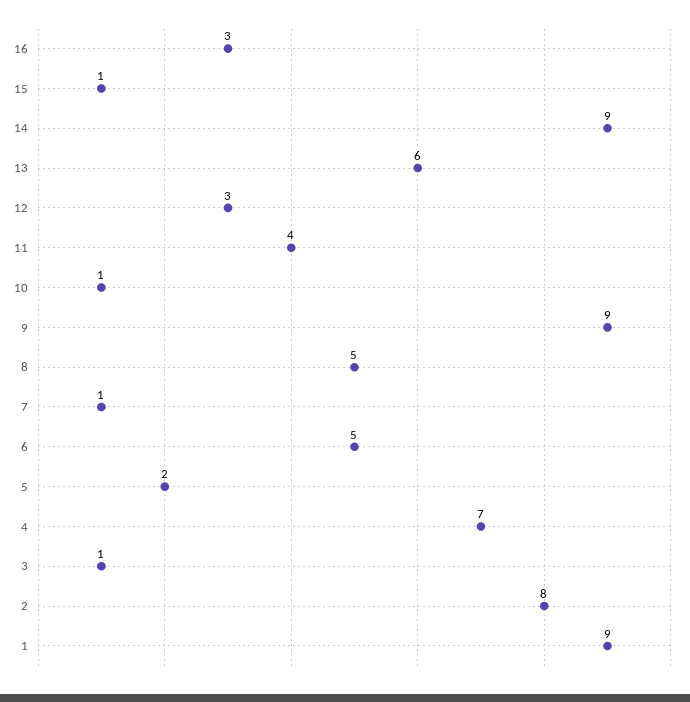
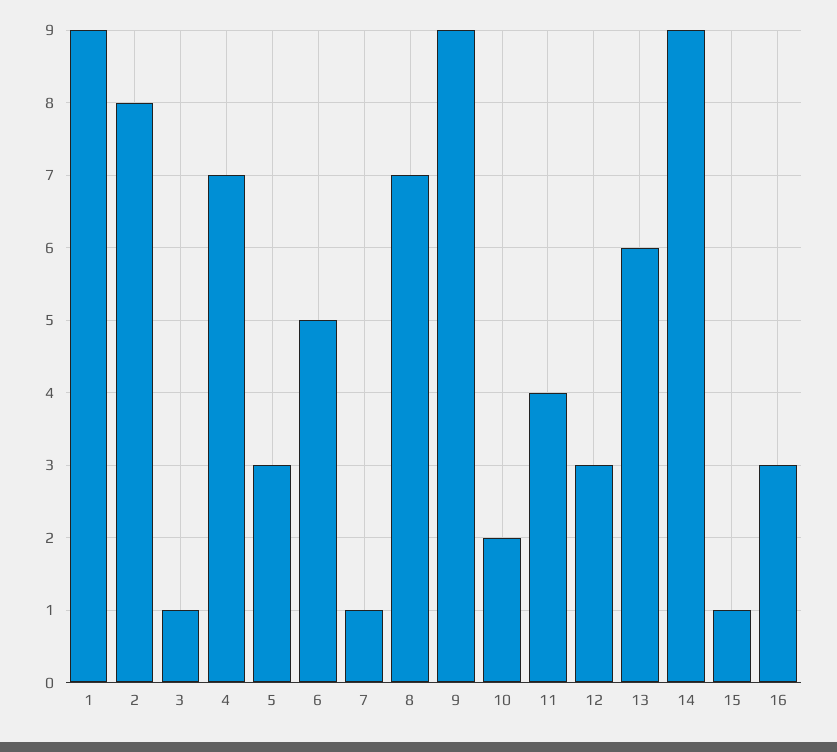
10: 1 -> 2
8: 5 -> 7
5: 2 -> 3

